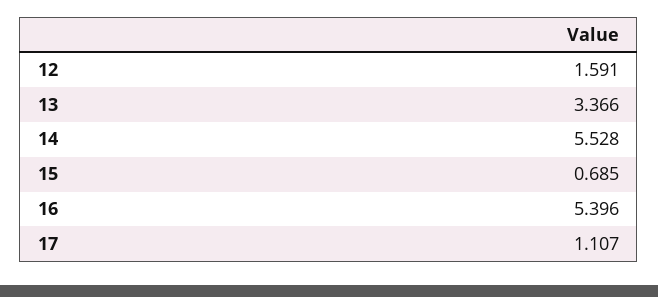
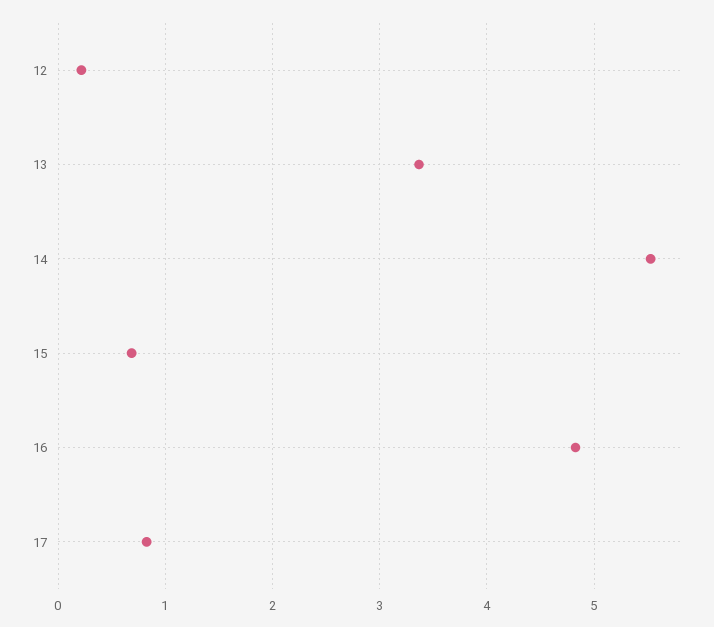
12: 1.591 -> 0.2
16: 5.396 -> 4.8
17: 1.107 -> 0.8

